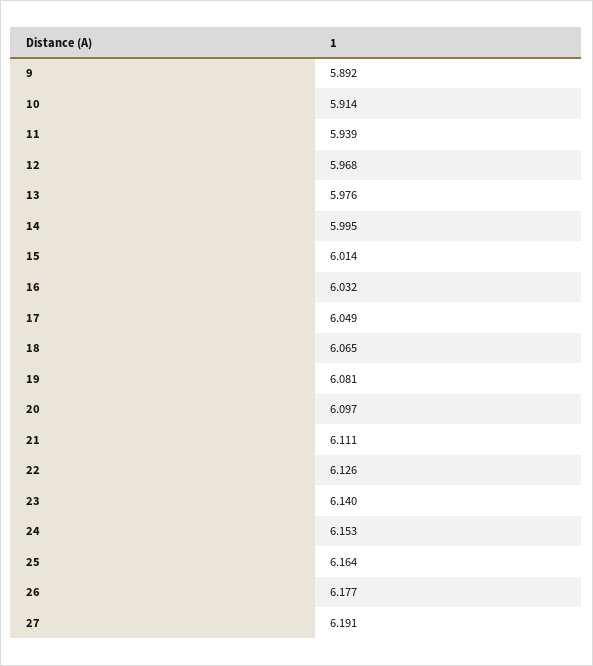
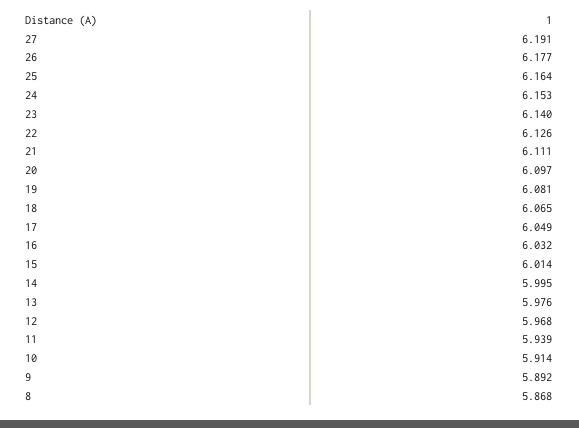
8: none -> 5.868

